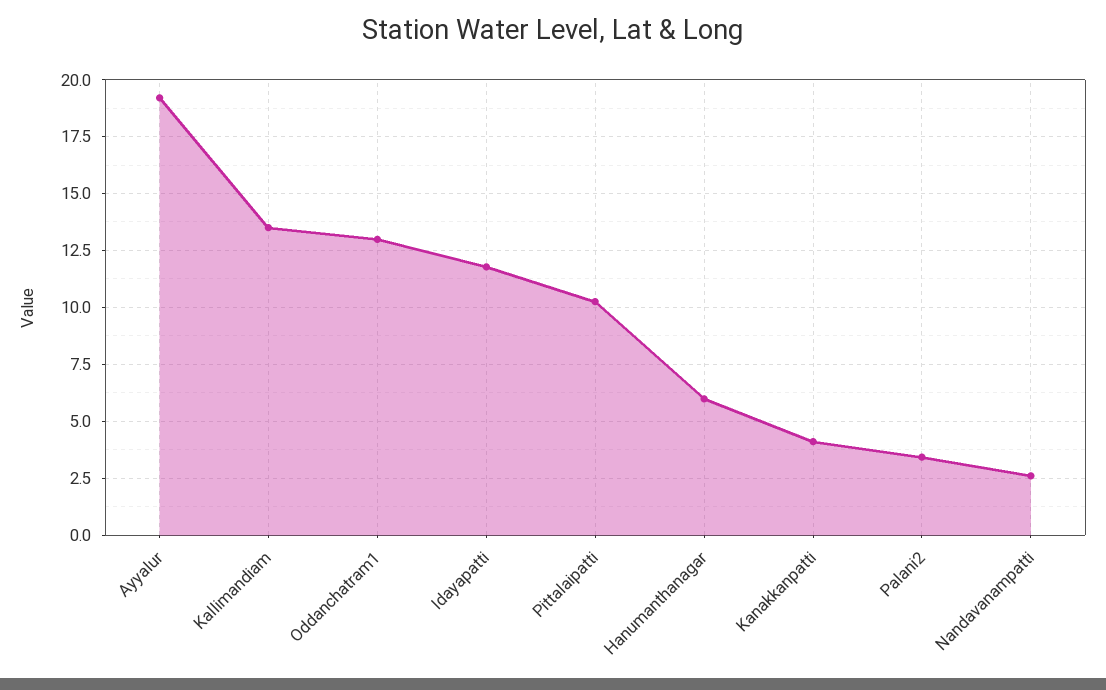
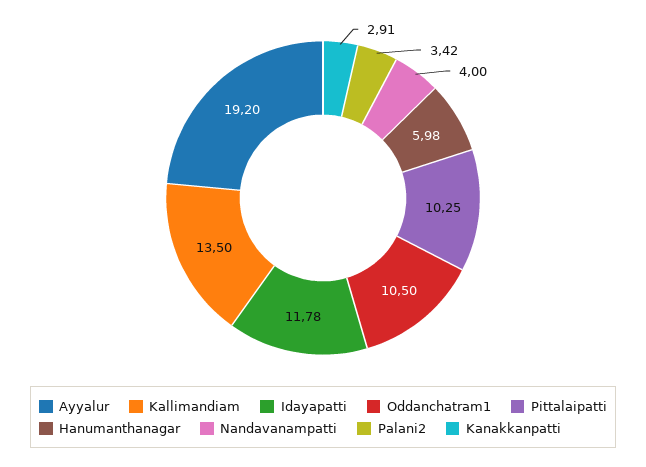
Oddanchatram1: 13 -> 10.5
Kanakkanpatti: 4 -> 2.91
Nandavanampatti: 2.5 -> 4

